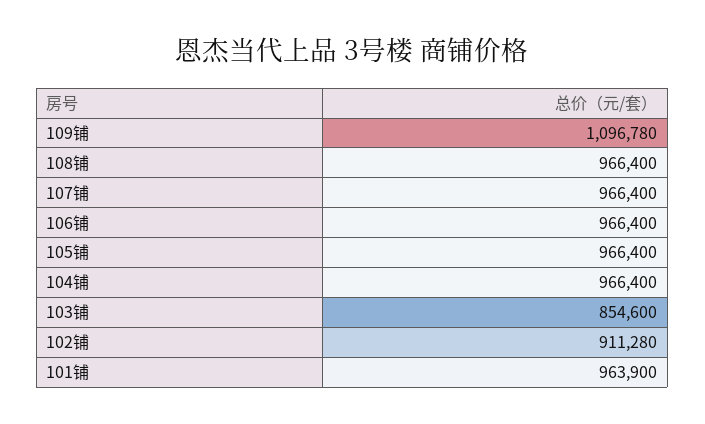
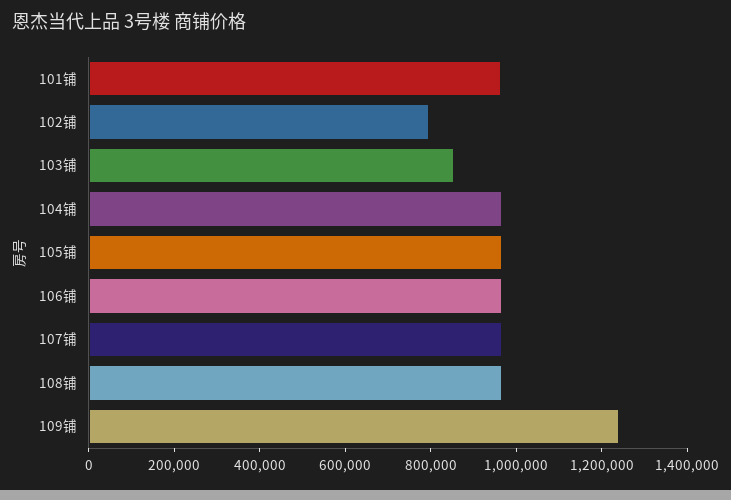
109铺: 1096780 -> 1250000
102铺: 911280 -> 800000

